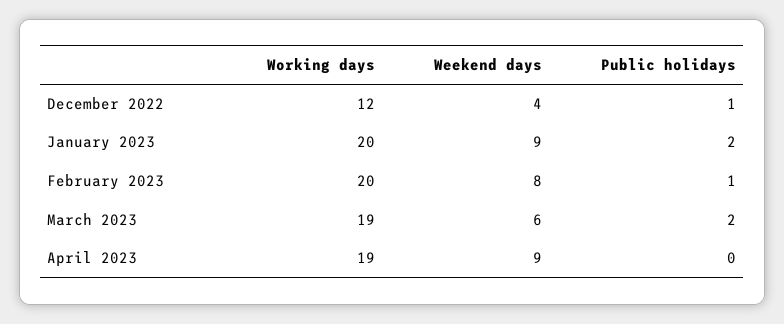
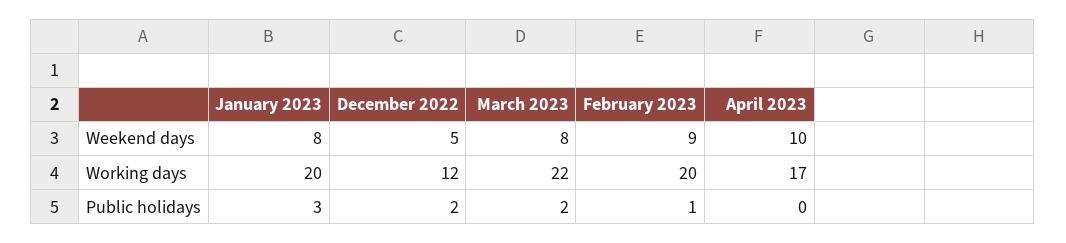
Weekend days, December 2022: 4 -> 5
Public holidays, December 2022: 1 -> 2
Weekend days, January 2023: 9 -> 8
Public holidays, January 2023: 2 -> 3
Weekend days, February 2023: 8 -> 9
Working days, March 2023: 19 -> 22
Weekend days, March 2023: 6 -> 8
Working days, April 2023: 19 -> 17
Weekend days, April 2023: 9 -> 10

